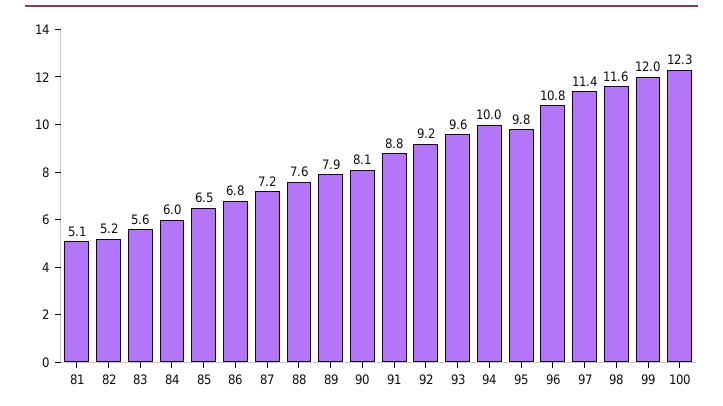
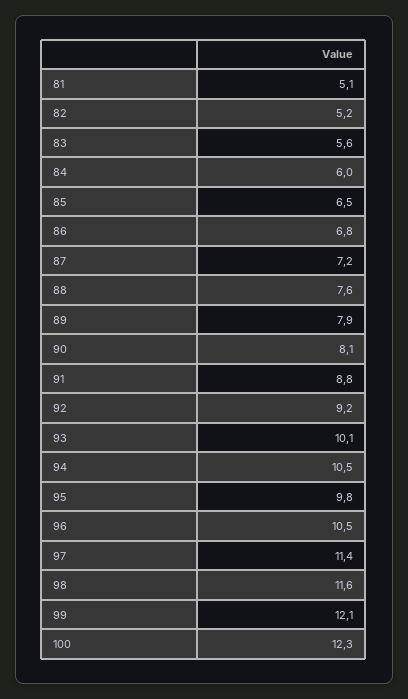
93: 9.6 -> 10.1
94: 10 -> 10.5
96: 10.8 -> 10.5
99: 12 -> 12.1

